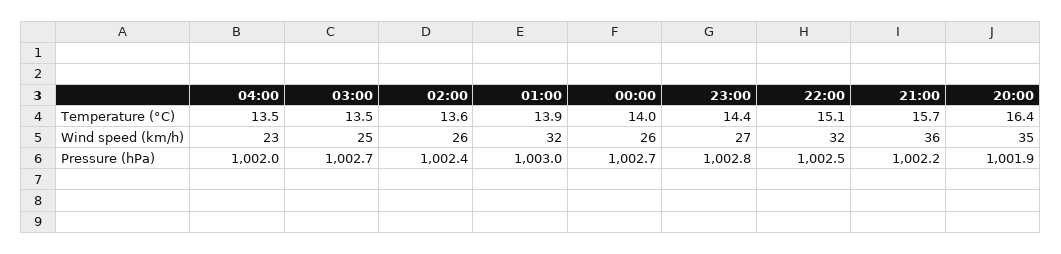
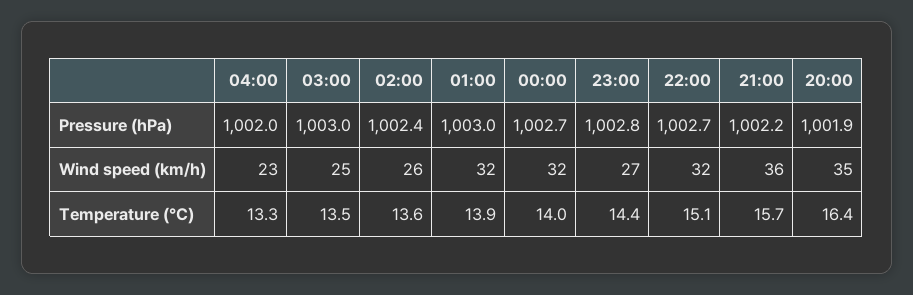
04:00, Temperature (°C): 13.5 -> 13.3
00:00, Wind speed (km/h): 26 -> 32
03:00, Pressure (hPa): 1002.7 -> 1003
22:00, Pressure (hPa): 1002.5 -> 1002.7

